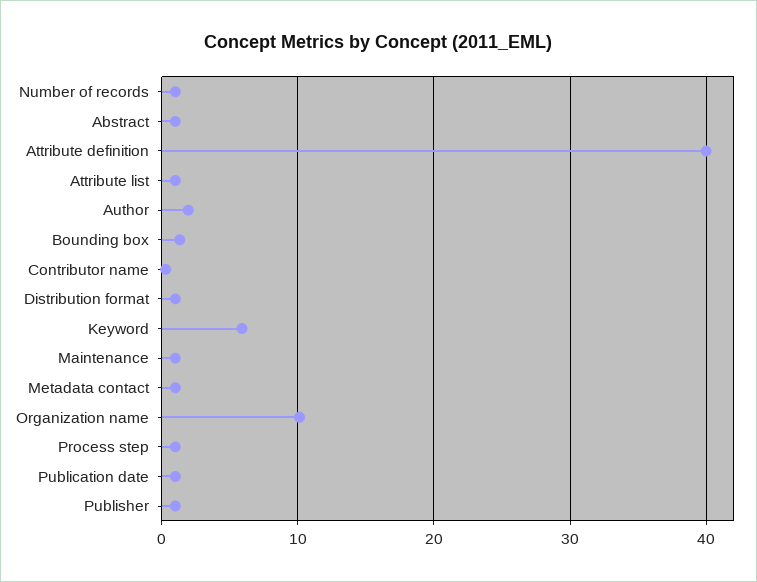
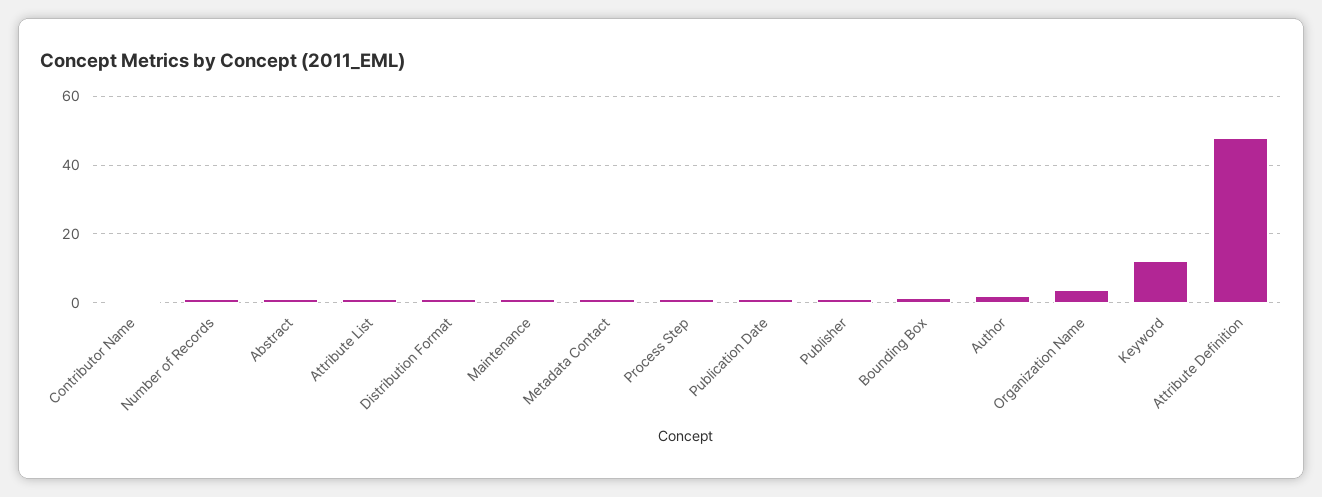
Attribute definition: 40 -> 48
Keyword: 6 -> 12
Organization name: 10 -> 4

